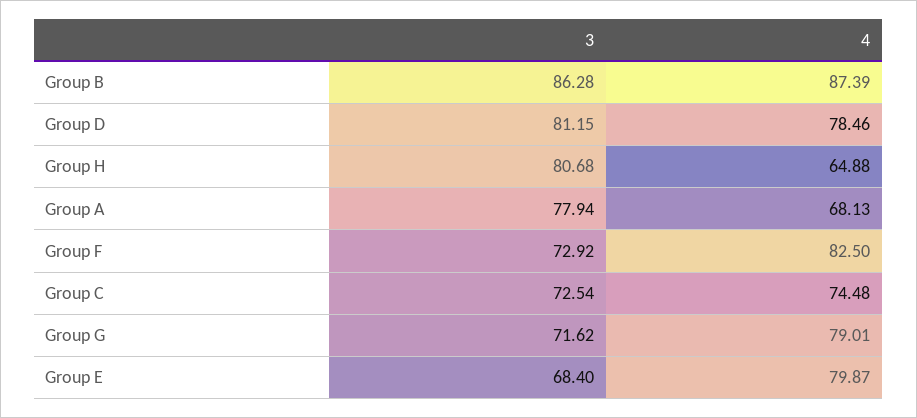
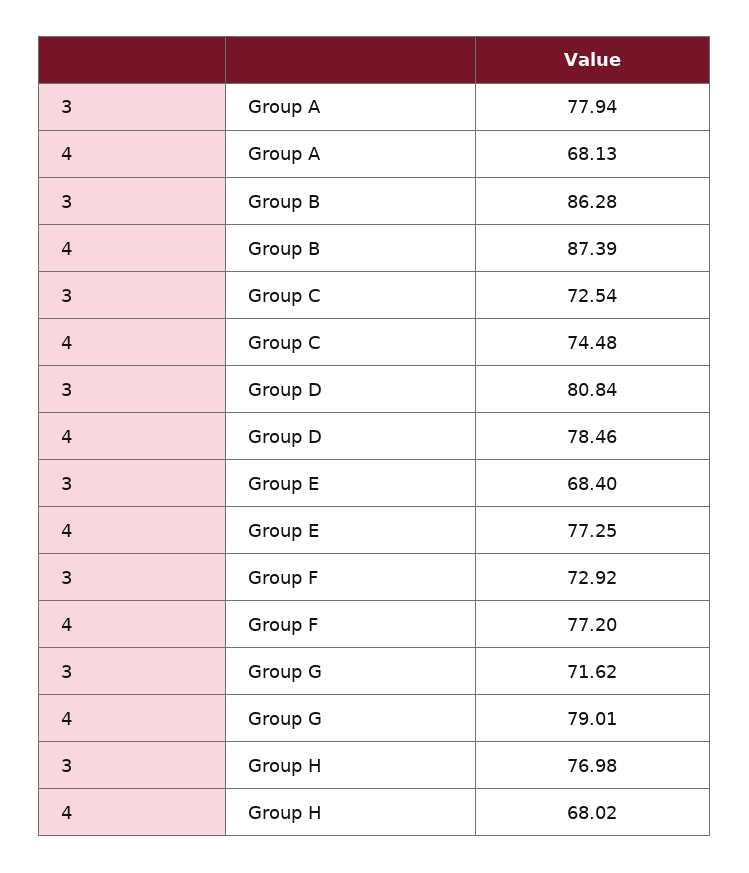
3, Group D: 81.15 -> 80.84
3, Group H: 80.68 -> 76.98
4, Group H: 64.88 -> 68.02
4, Group F: 82.5 -> 77.2
4, Group E: 79.87 -> 77.25

